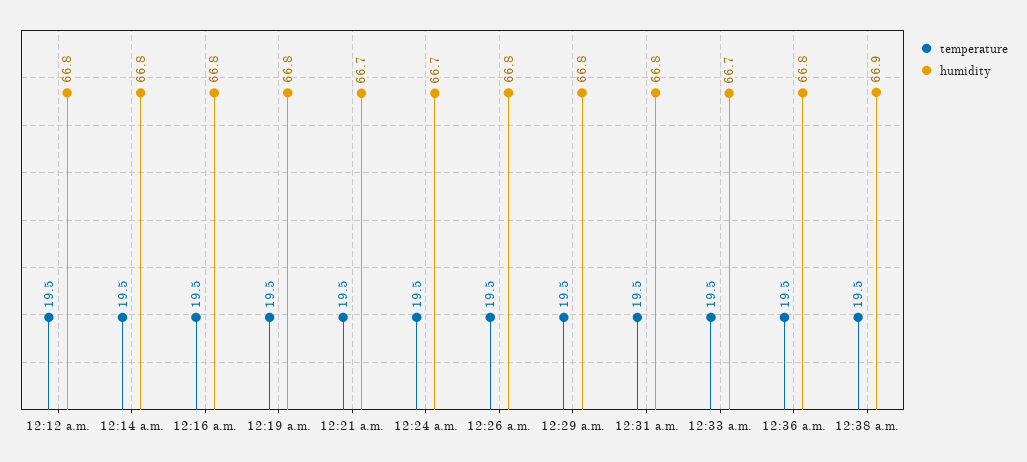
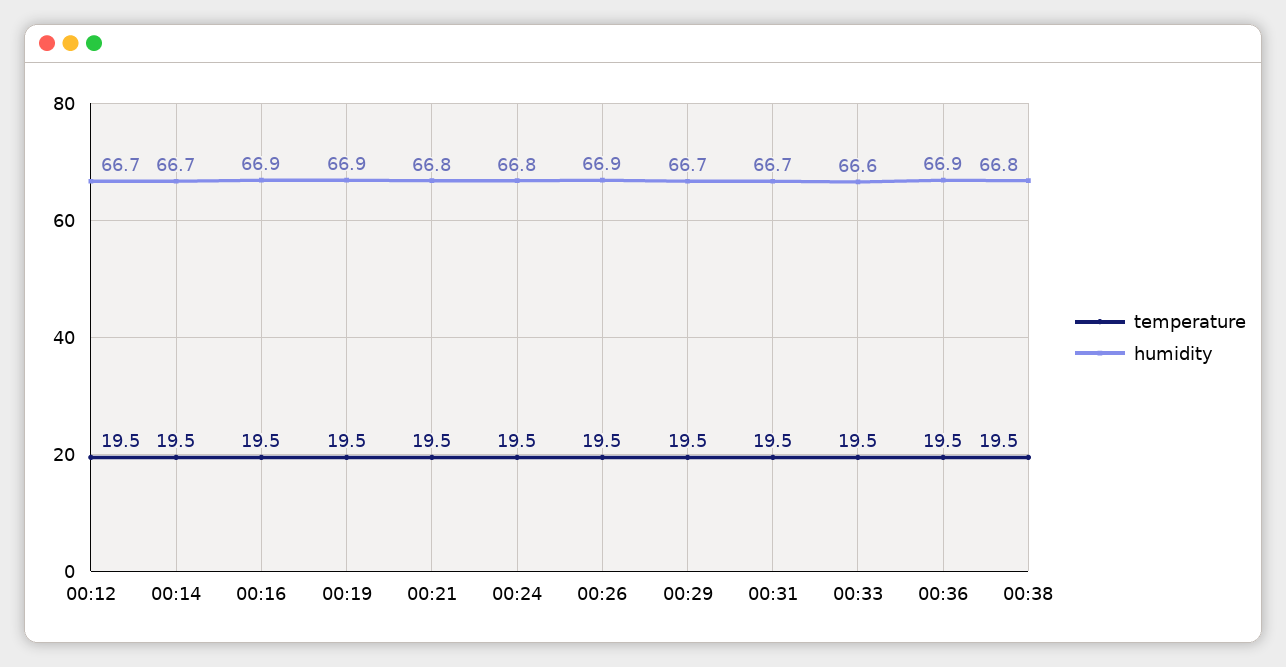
humidity, 12:12 a.m.: 66.8 -> 66.7
humidity, 12:14 a.m.: 66.8 -> 66.7
humidity, 12:16 a.m.: 66.8 -> 66.9
humidity, 12:19 a.m.: 66.8 -> 66.9
humidity, 12:21 a.m.: 66.7 -> 66.8
humidity, 12:24 a.m.: 66.7 -> 66.8
humidity, 12:26 a.m.: 66.8 -> 66.9
humidity, 12:29 a.m.: 66.8 -> 66.7
humidity, 12:31 a.m.: 66.8 -> 66.7
humidity, 12:33 a.m.: 66.7 -> 66.6
humidity, 12:36 a.m.: 66.8 -> 66.9
humidity, 12:38 a.m.: 66.9 -> 66.8

